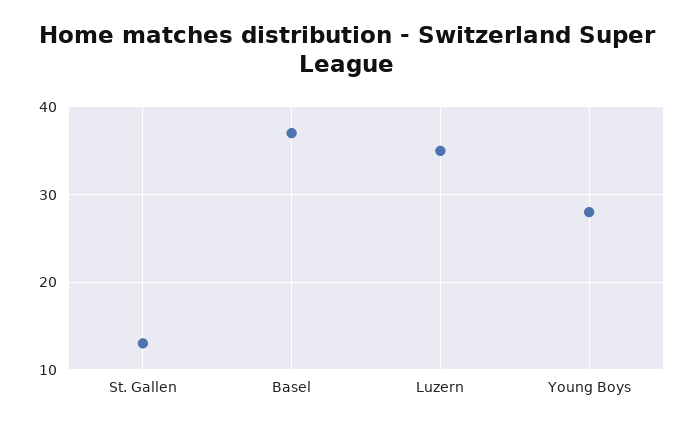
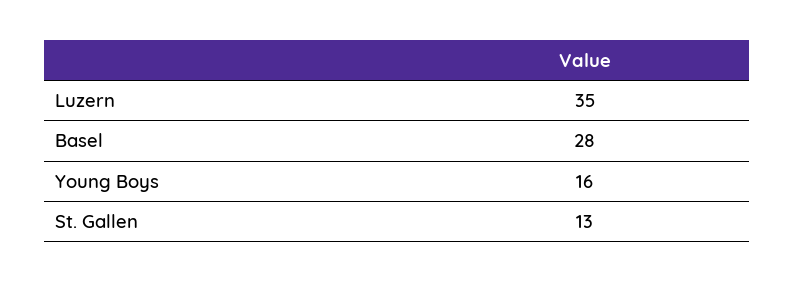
Basel: 37 -> 28
Young Boys: 28 -> 16

